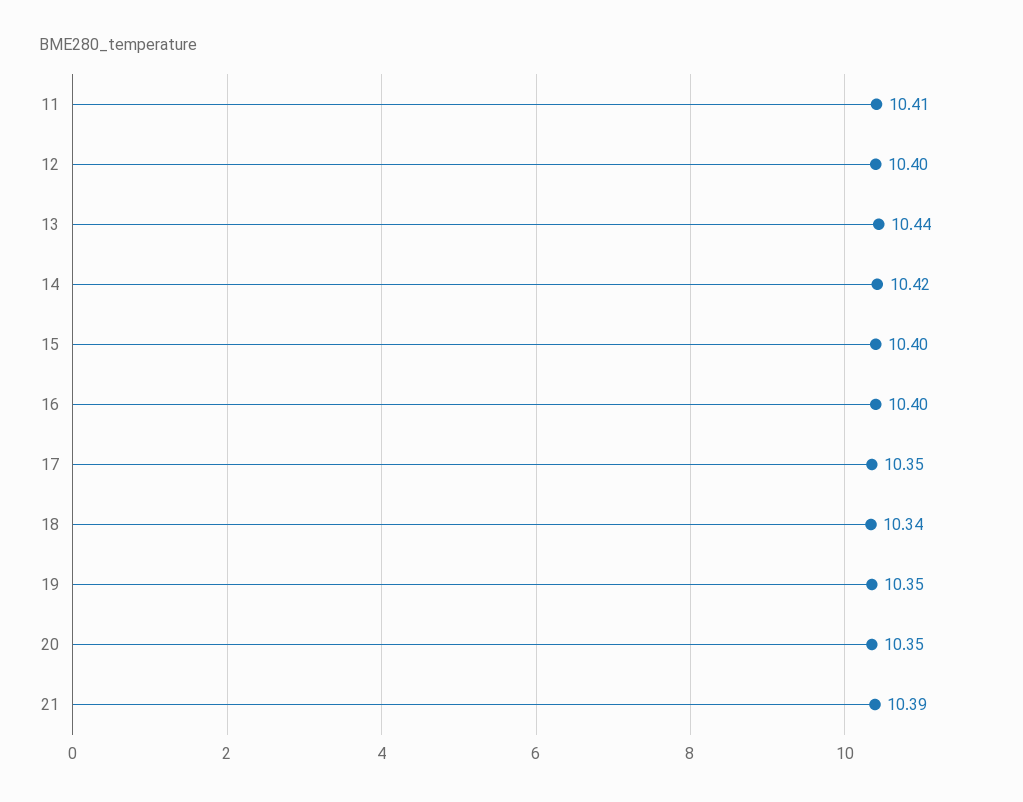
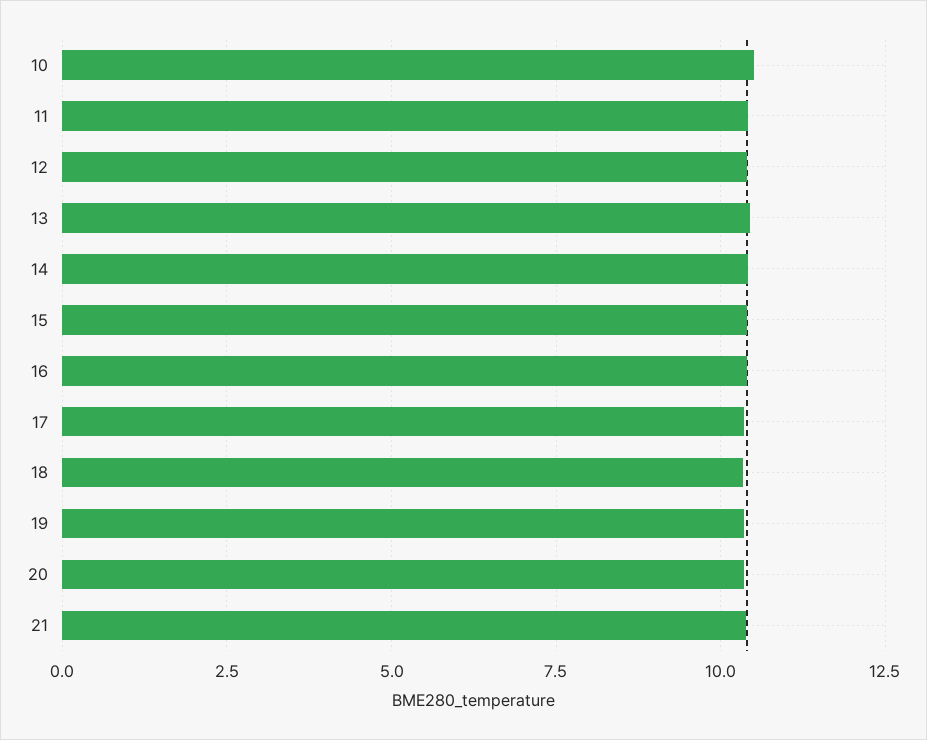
10: none -> 10.5

